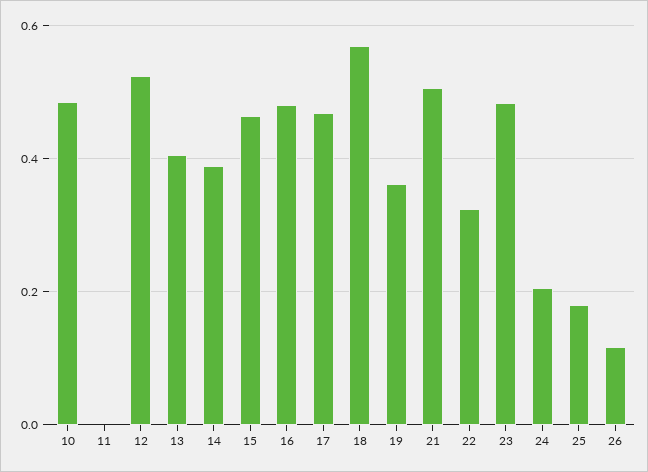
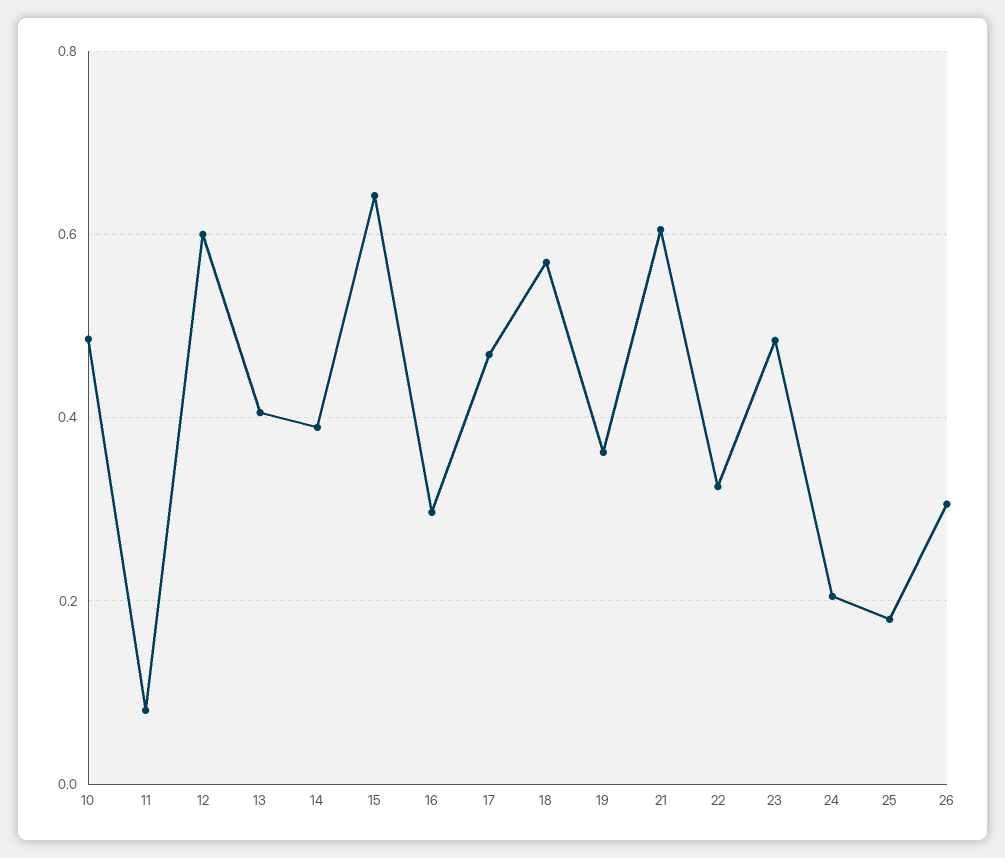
11: 0 -> 0.08
12: 0.52 -> 0.6
15: 0.46 -> 0.64
16: 0.48 -> 0.3
21: 0.5 -> 0.6
26: 0.12 -> 0.3

